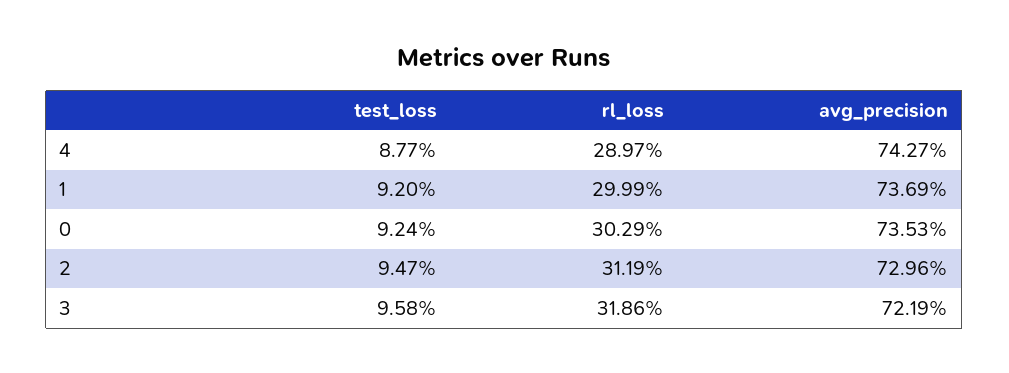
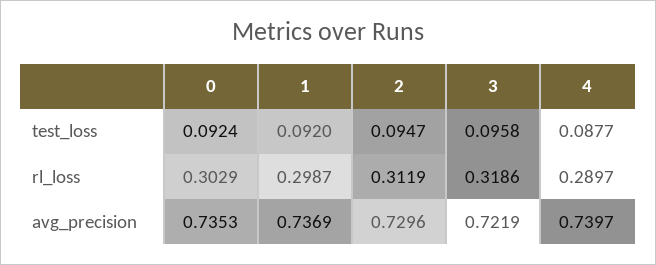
avg_precision, 4: 0.7427 -> 0.7397
rl_loss, 1: 0.2999 -> 0.2987

